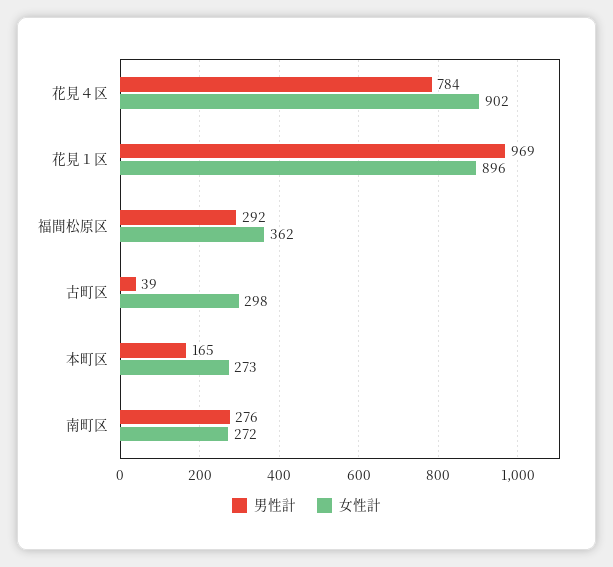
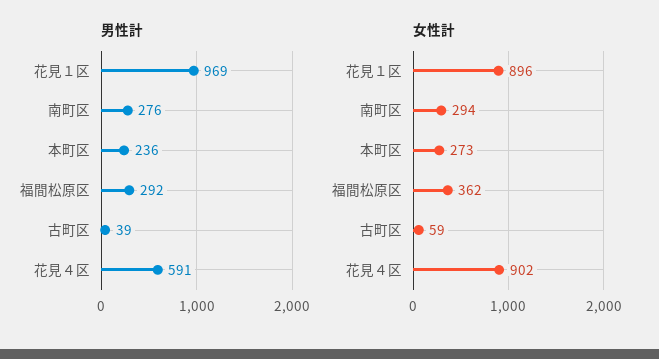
男性計, 花見４区: 784 -> 591
女性計, 古町区: 298 -> 59
男性計, 本町区: 165 -> 236
女性計, 南町区: 272 -> 294

